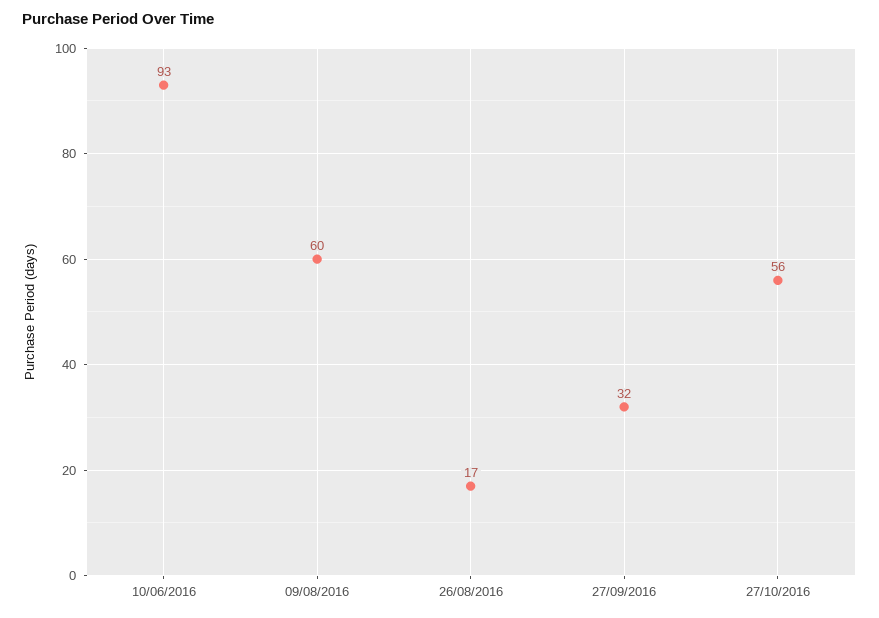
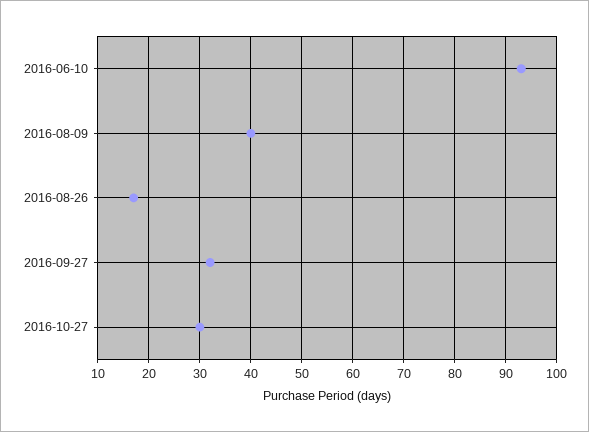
09/08/2016: 60 -> 40
27/10/2016: 56 -> 30

